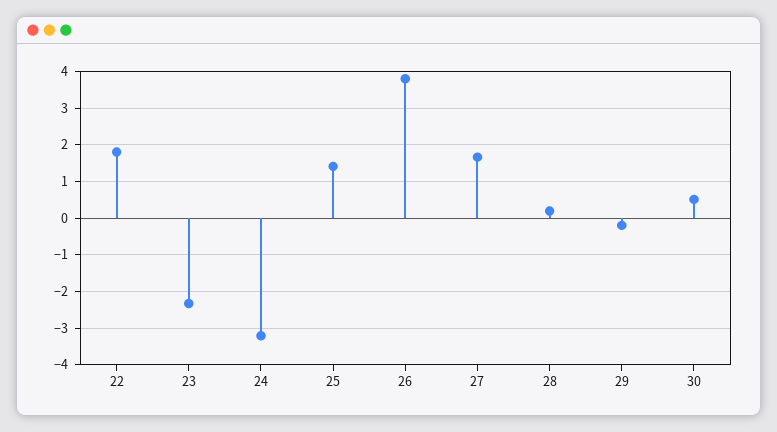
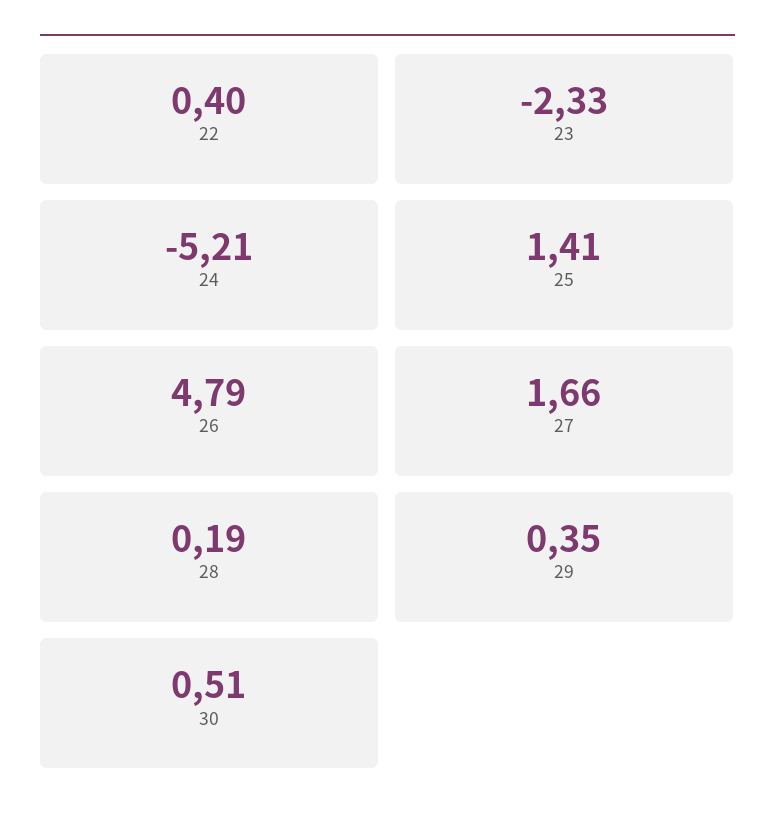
22: 1.8 -> 0.4
24: -3.2 -> -5.21
26: 3.8 -> 4.79
29: -0.2 -> 0.35

